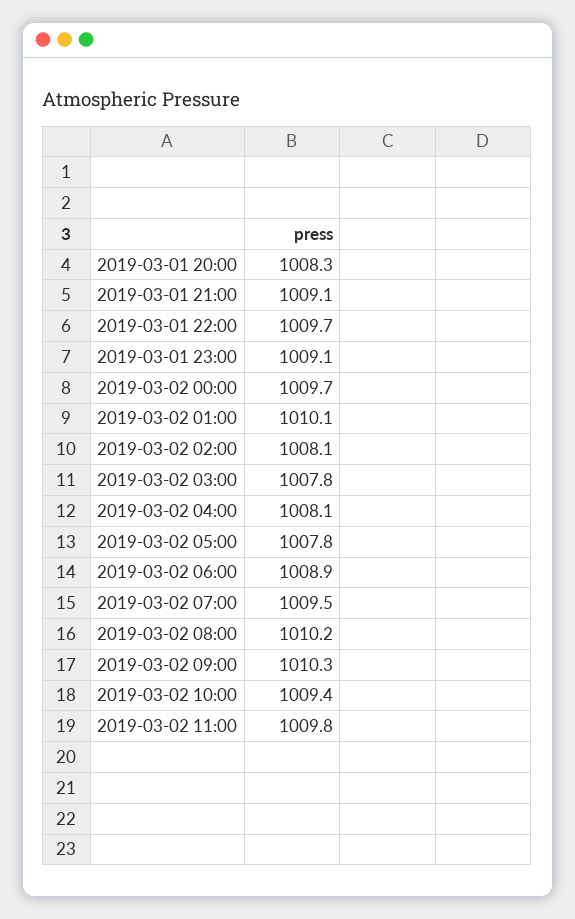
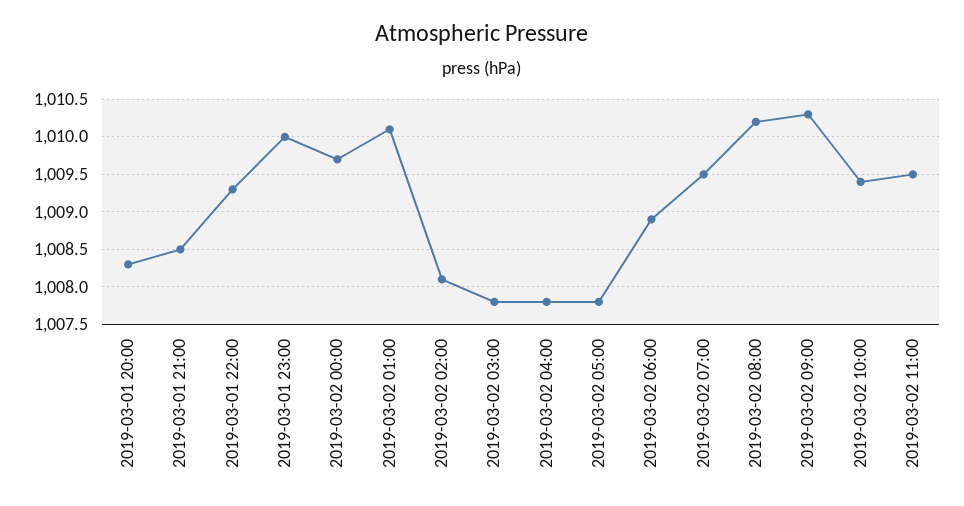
2019-03-01 21:00: 1009.1 -> 1008.5
2019-03-01 22:00: 1009.7 -> 1009.3
2019-03-01 23:00: 1009.1 -> 1010
2019-03-02 04:00: 1008.1 -> 1007.8
2019-03-02 11:00: 1009.8 -> 1009.5

